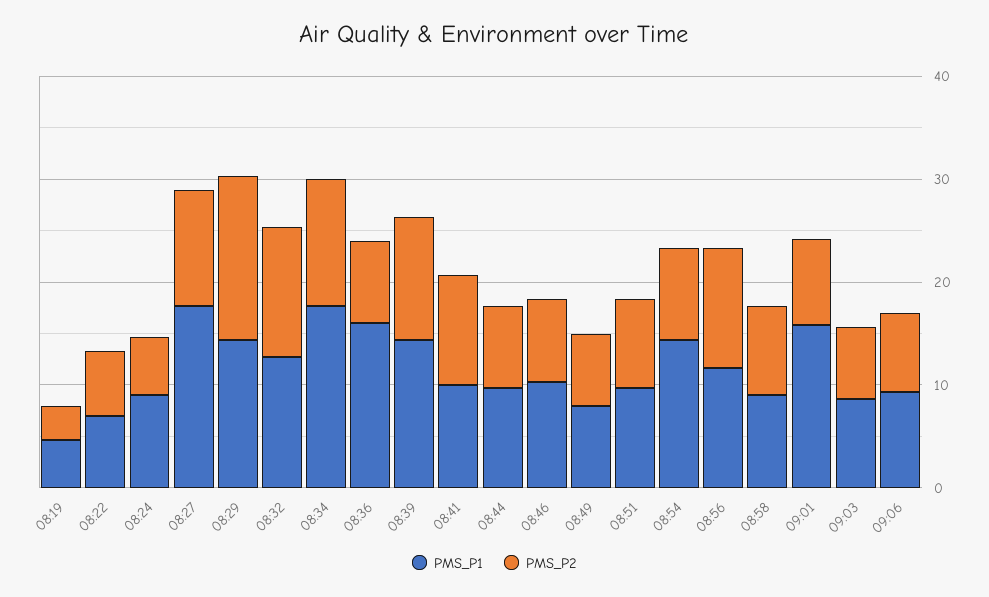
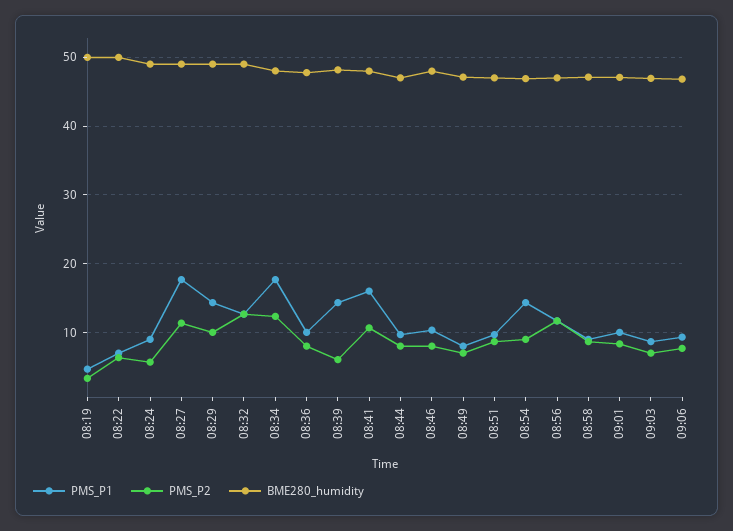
PMS_P2, 08:29: 16 -> 10
PMS_P1, 08:36: 16 -> 10
PMS_P2, 08:39: 12 -> 6
PMS_P1, 08:41: 10 -> 16
PMS_P1, 09:01: 16 -> 10
BME280_humidity, 08:19: none -> 50
BME280_humidity, 08:22: none -> 50
BME280_humidity, 08:24: none -> 49
BME280_humidity, 08:27: none -> 49
BME280_humidity, 08:29: none -> 49
BME280_humidity, 08:32: none -> 49
BME280_humidity, 08:34: none -> 48
BME280_humidity, 08:36: none -> 48
BME280_humidity, 08:39: none -> 48
BME280_humidity, 08:41: none -> 48
BME280_humidity, 08:44: none -> 47
BME280_humidity, 08:46: none -> 48
BME280_humidity, 08:49: none -> 47
BME280_humidity, 08:51: none -> 47
BME280_humidity, 08:54: none -> 47
BME280_humidity, 08:56: none -> 47
BME280_humidity, 08:58: none -> 47
BME280_humidity, 09:01: none -> 47
BME280_humidity, 09:03: none -> 47
BME280_humidity, 09:06: none -> 47

